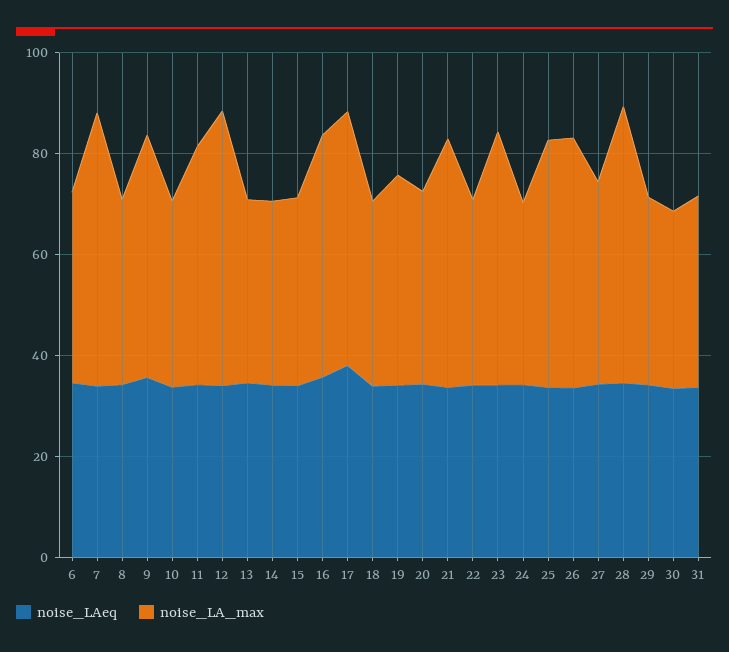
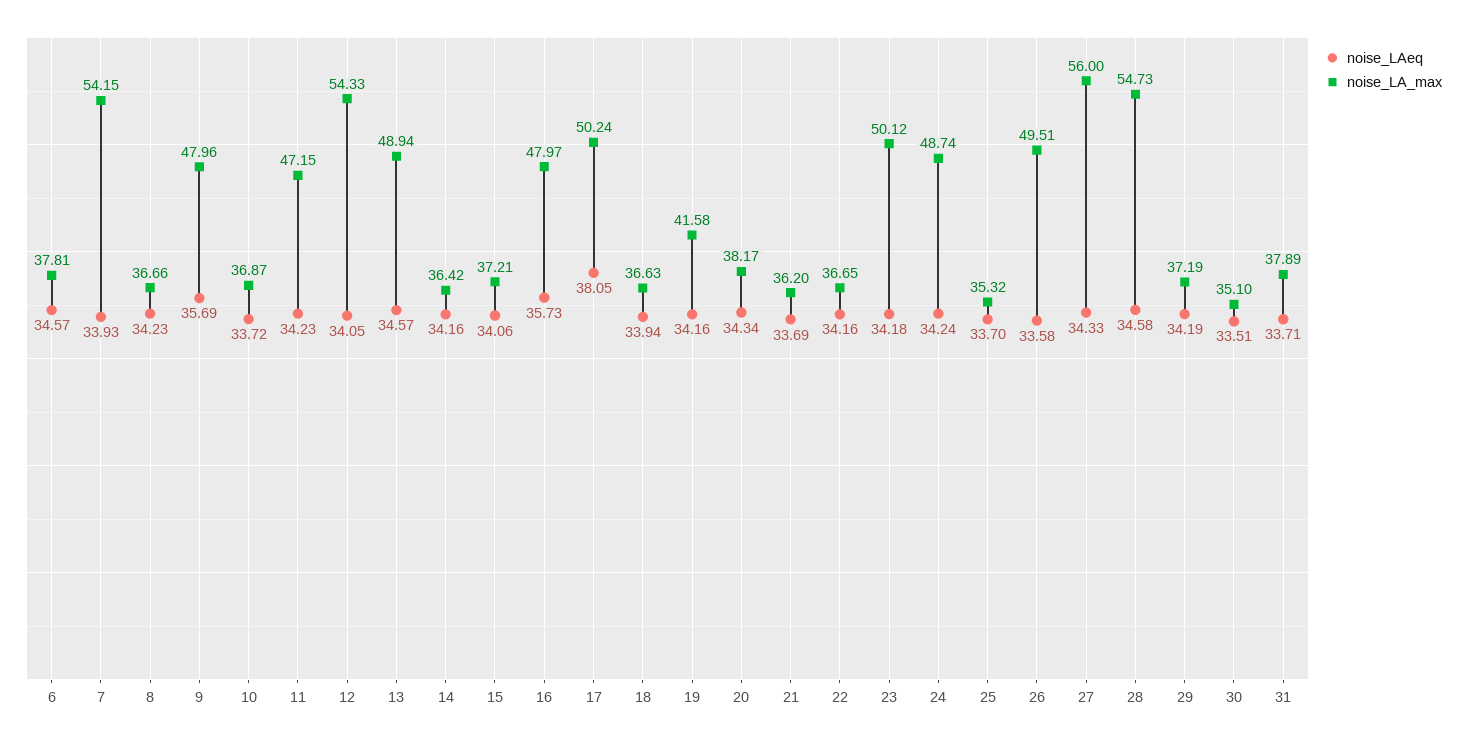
noise_LA_max, 13: 35 -> 48.94
noise_LA_max, 21: 50 -> 36.2
noise_LA_max, 24: 35 -> 48.74
noise_LA_max, 25: 50 -> 35.32
noise_LA_max, 27: 40 -> 56

